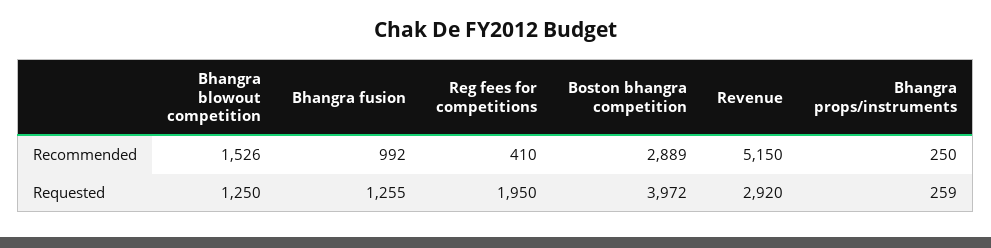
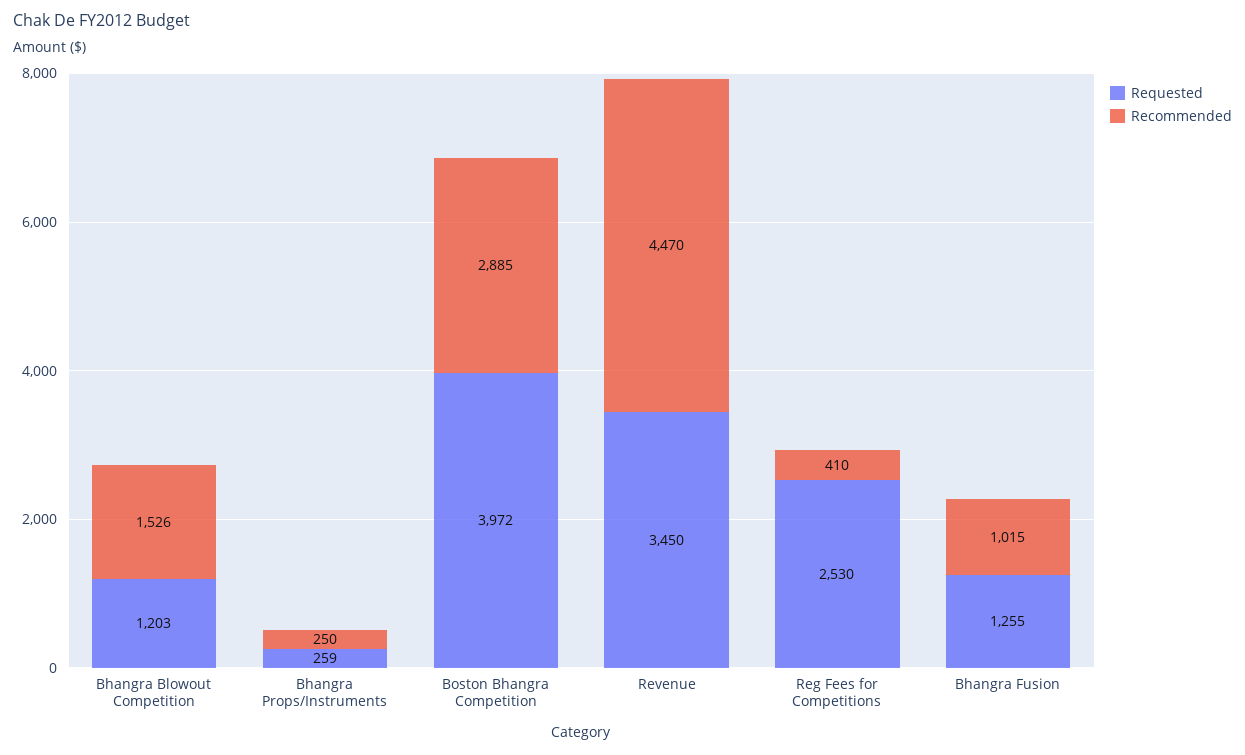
Recommended, Bhangra fusion: 992 -> 1015
Recommended, Boston bhangra competition: 2889 -> 2885
Recommended, Revenue: 5150 -> 4470
Requested, Bhangra blowout competition: 1250 -> 1203
Requested, Reg fees for competitions: 1950 -> 2530
Requested, Revenue: 2920 -> 3450

